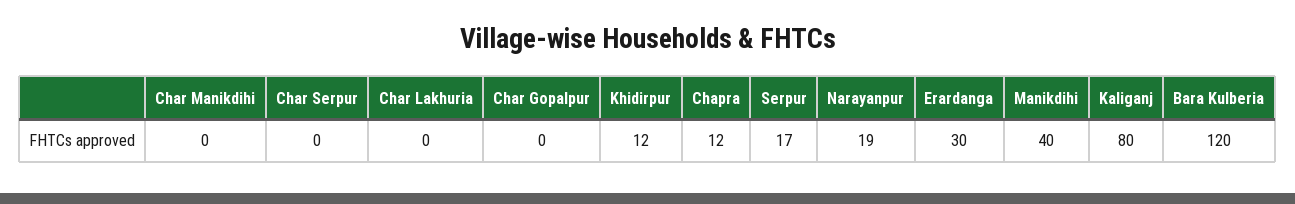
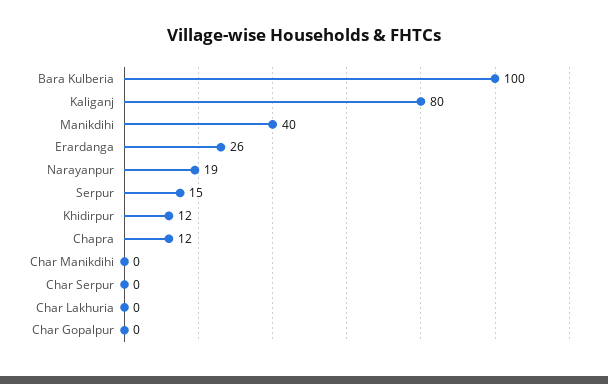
Serpur: 17 -> 15
Erardanga: 30 -> 26
Bara Kulberia: 120 -> 100

